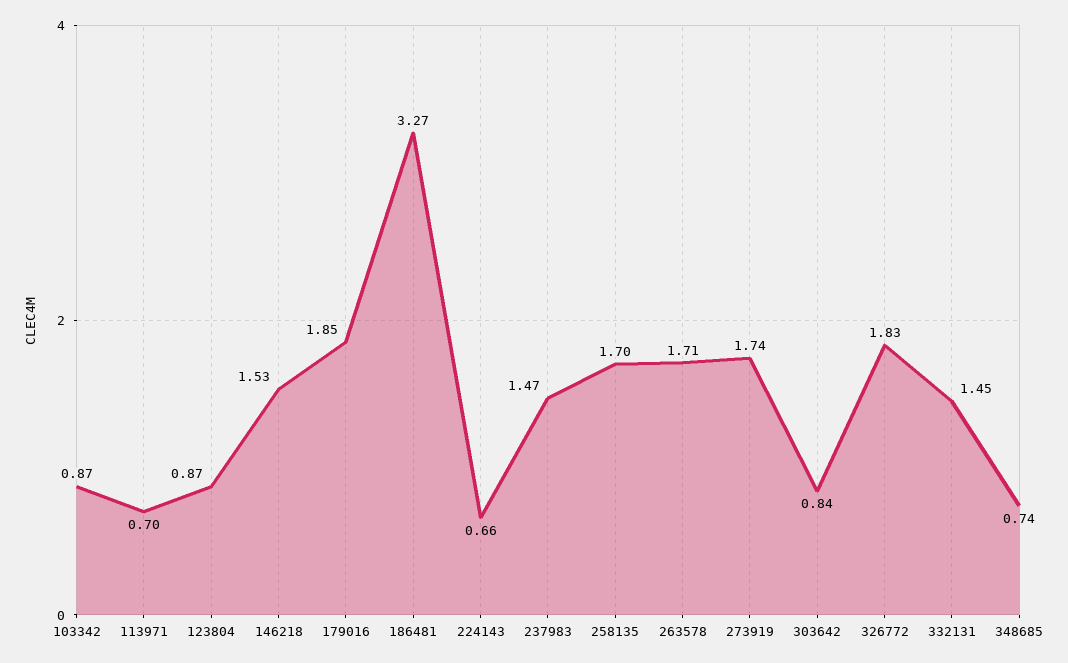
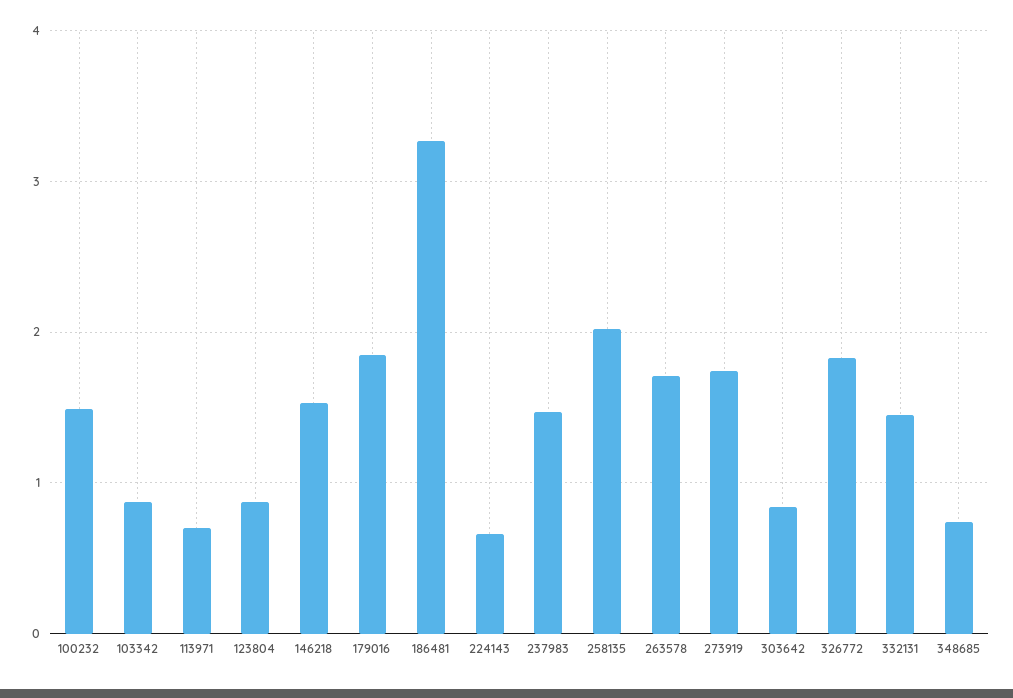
258135: 1.7 -> 2
100232: none -> 1.5

